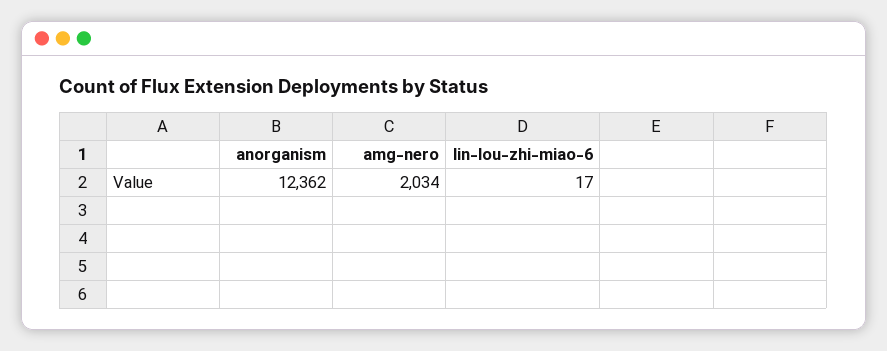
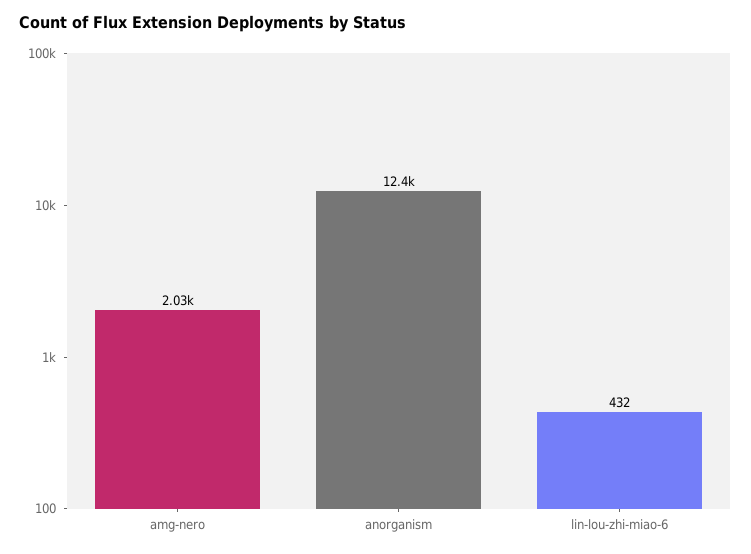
lin-lou-zhi-miao-6: 17 -> 432

